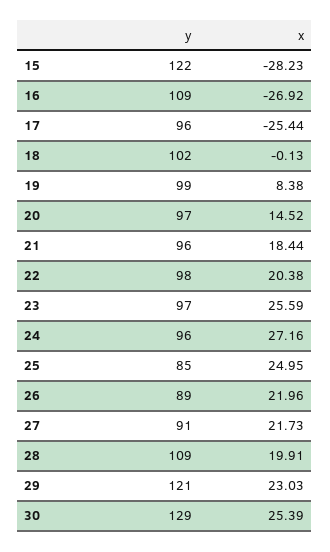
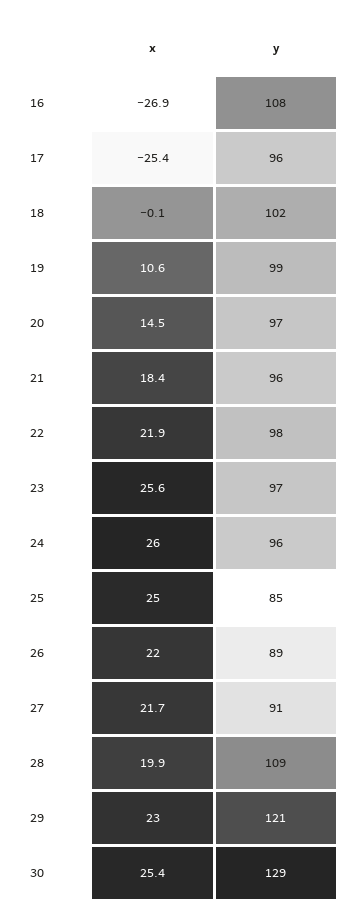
y, 15: 122 -> none
x, 15: -28.23 -> none
y, 16: 109 -> 108
x, 19: 8.38 -> 10.6
x, 22: 20.38 -> 21.9
x, 24: 27.16 -> 26

